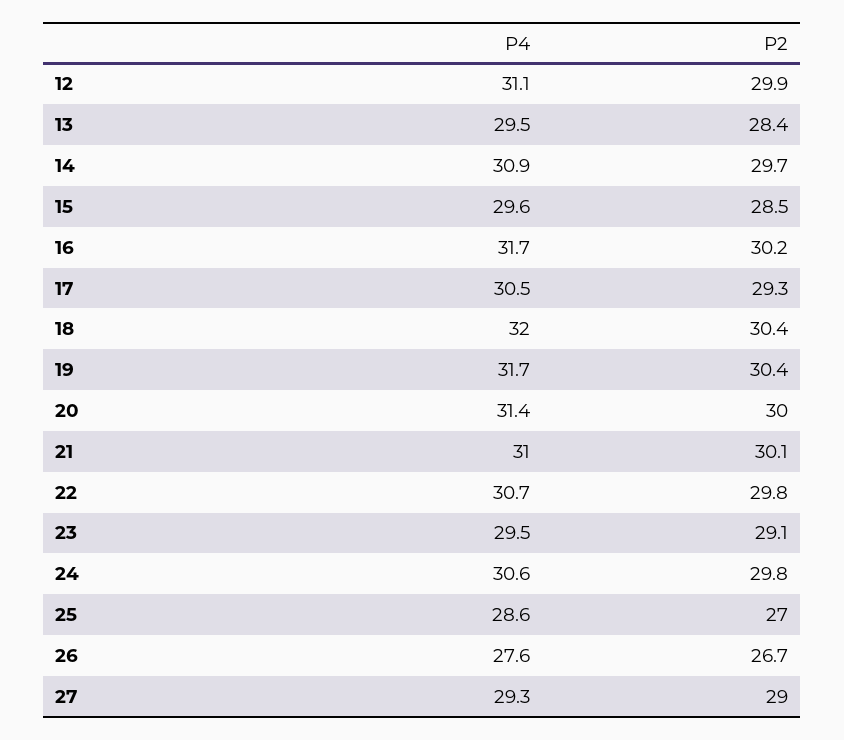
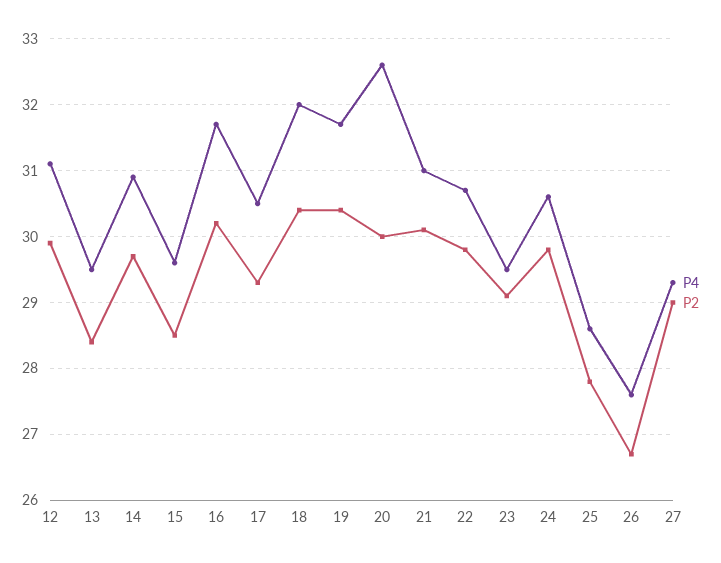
P4, 20: 31.4 -> 32.6
P2, 25: 27 -> 27.8

